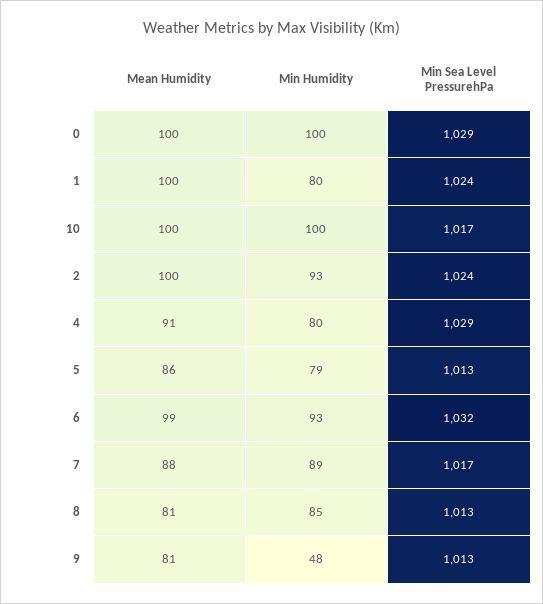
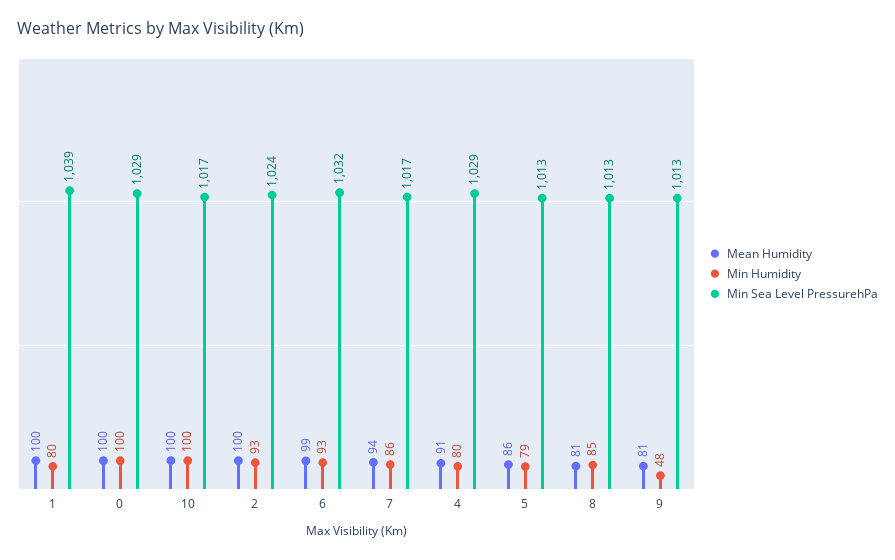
Min Sea Level PressurehPa, 1: 1024 -> 1039
Mean Humidity, 7: 88 -> 94
Min Humidity, 7: 89 -> 86

